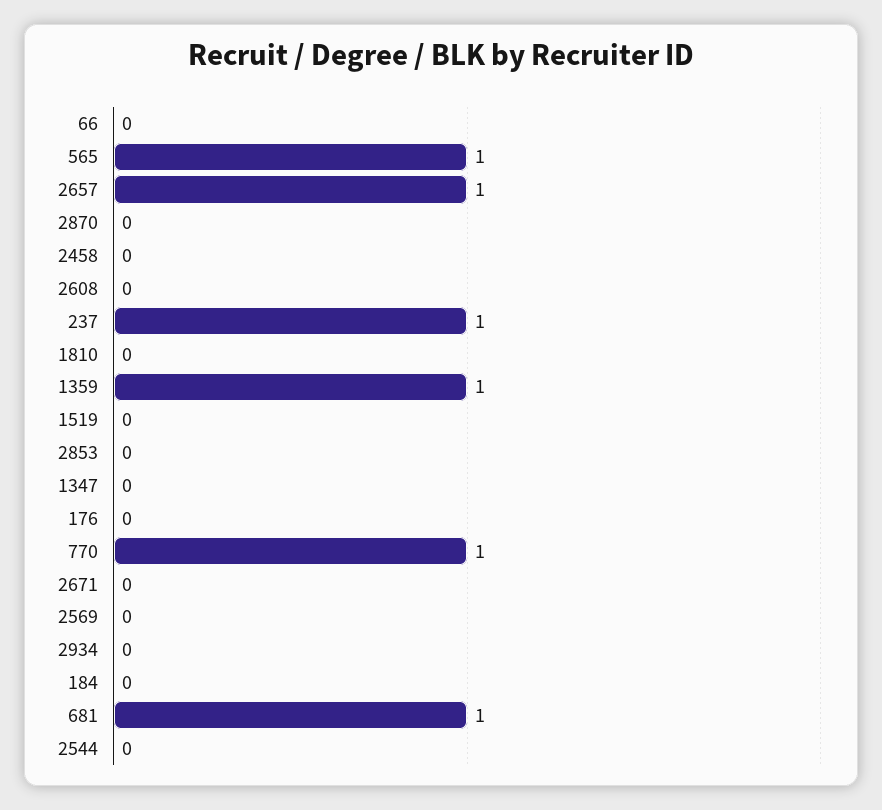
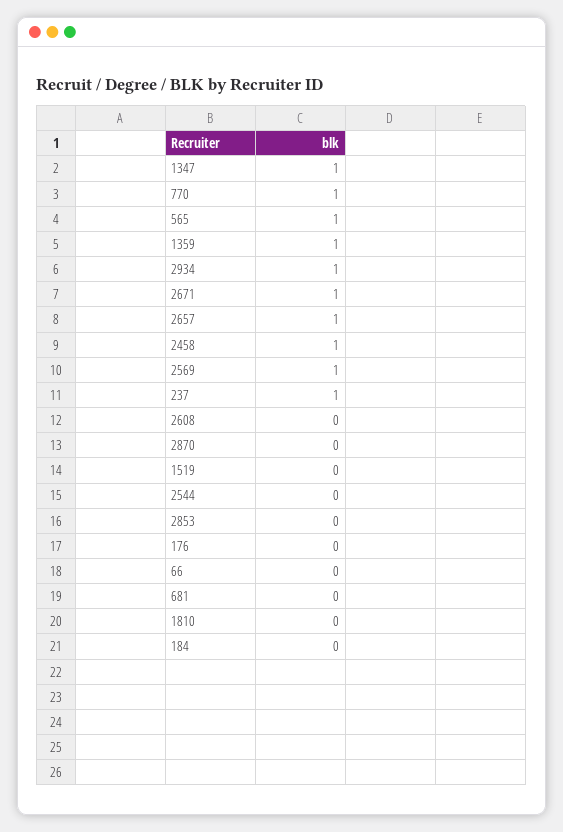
2458: 0 -> 1
1347: 0 -> 1
2671: 0 -> 1
2569: 0 -> 1
2934: 0 -> 1
681: 1 -> 0

